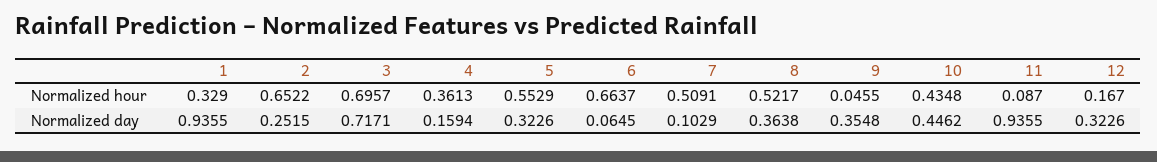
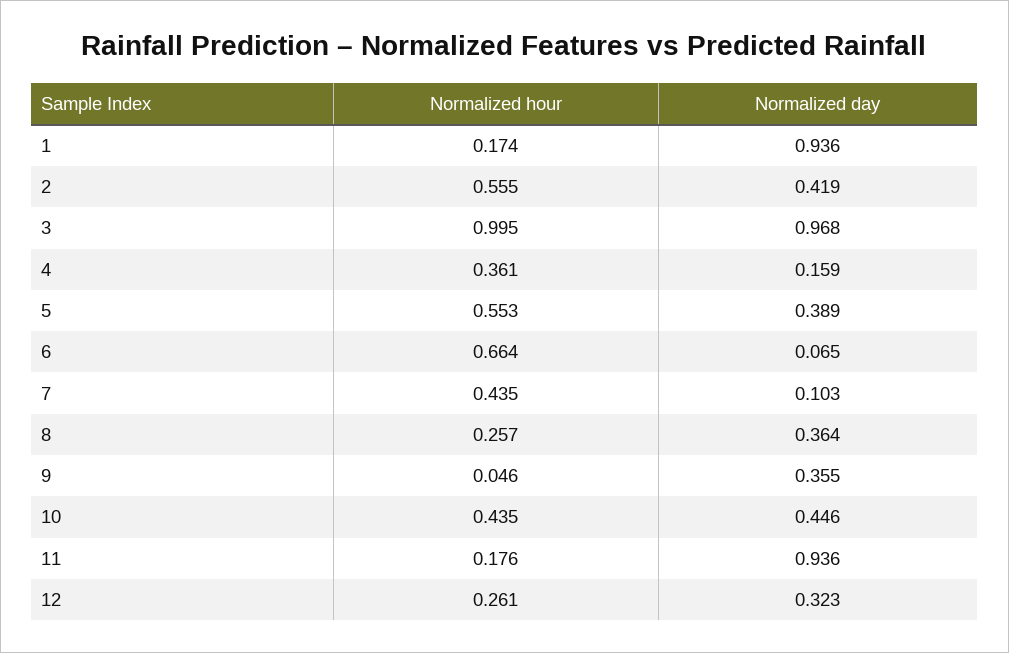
1, Normalized hour: 0.329 -> 0.174
2, Normalized hour: 0.6522 -> 0.555
3, Normalized hour: 0.6957 -> 0.995
7, Normalized hour: 0.5091 -> 0.435
8, Normalized hour: 0.5217 -> 0.257
11, Normalized hour: 0.087 -> 0.176
12, Normalized hour: 0.167 -> 0.261
2, Normalized day: 0.2515 -> 0.419
3, Normalized day: 0.7171 -> 0.968
5, Normalized day: 0.3226 -> 0.389

